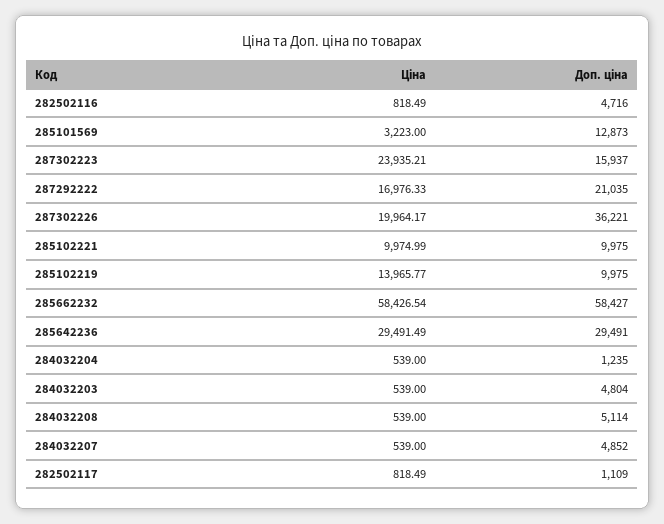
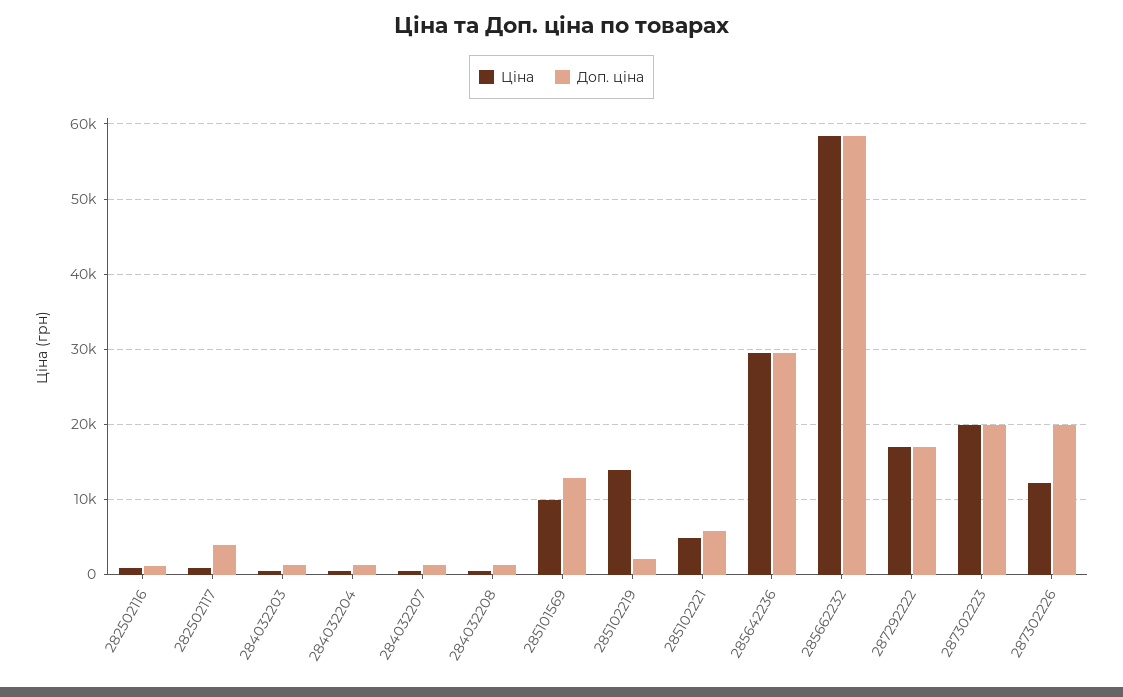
Доп. ціна, 282502116: 4716 -> 1000
Ціна, 285101569: 3223 -> 10000
Ціна, 287302223: 23935.21 -> 20000
Доп. ціна, 287302223: 15937 -> 20000
Доп. ціна, 287292222: 21035 -> 17000
Ціна, 287302226: 19964.17 -> 12000
Доп. ціна, 287302226: 36221 -> 20000
Ціна, 285102221: 9974.99 -> 5000
Доп. ціна, 285102221: 9975 -> 6000
Доп. ціна, 285102219: 9975 -> 2000
Доп. ціна, 284032203: 4804 -> 1000
Доп. ціна, 284032208: 5114 -> 1000
Доп. ціна, 284032207: 4852 -> 1000
Доп. ціна, 282502117: 1109 -> 4000

